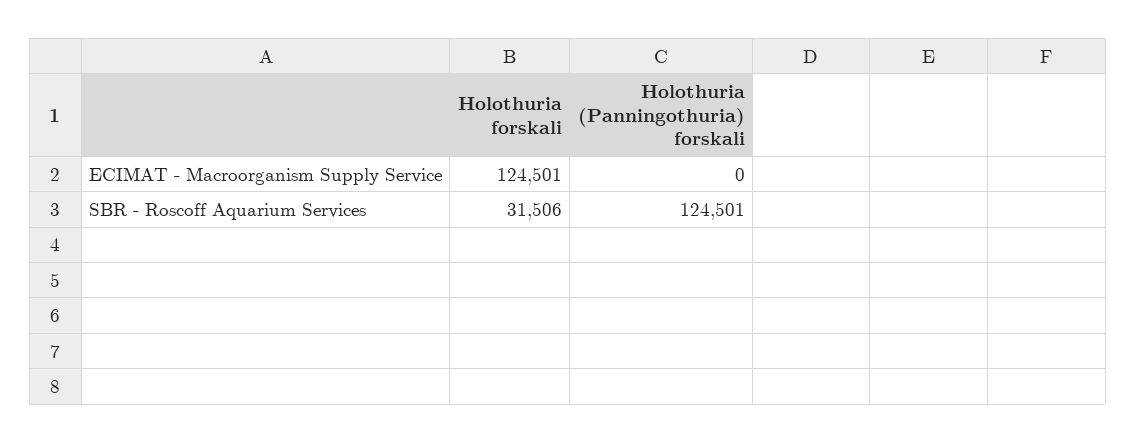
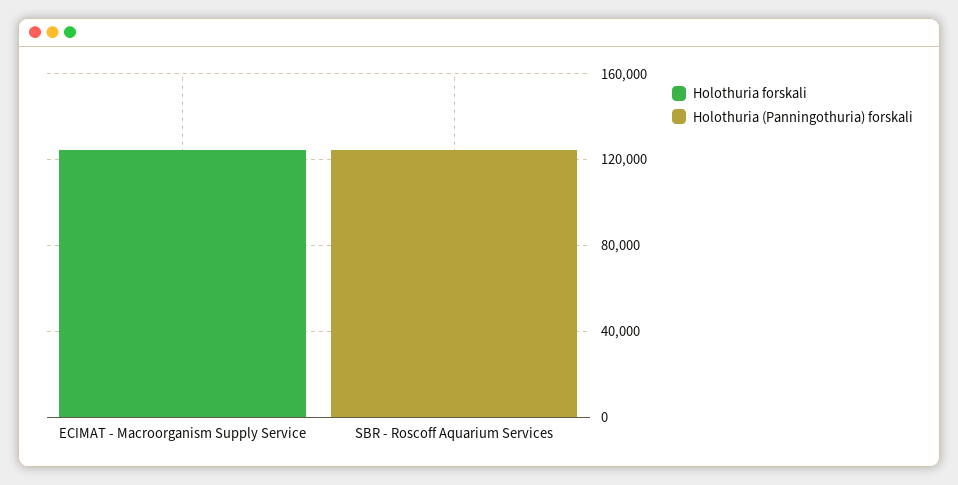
Holothuria forskali, SBR - Roscoff Aquarium Services: 31506 -> 0

